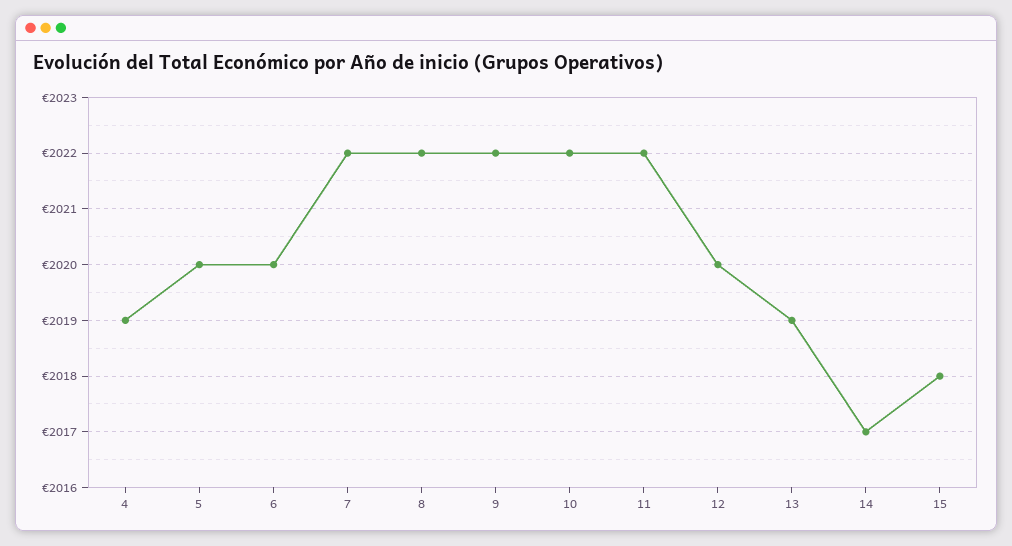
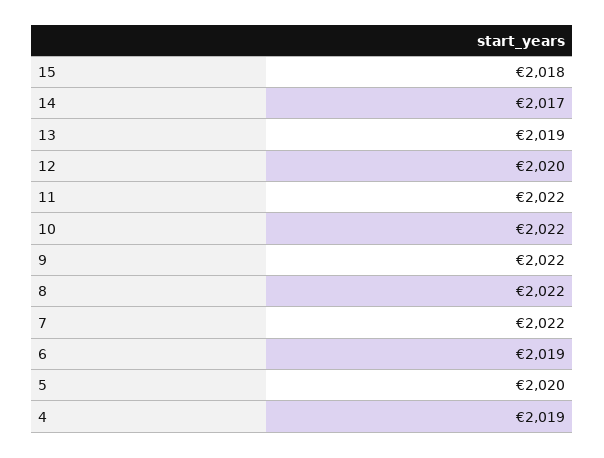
6: 2020 -> 2019

